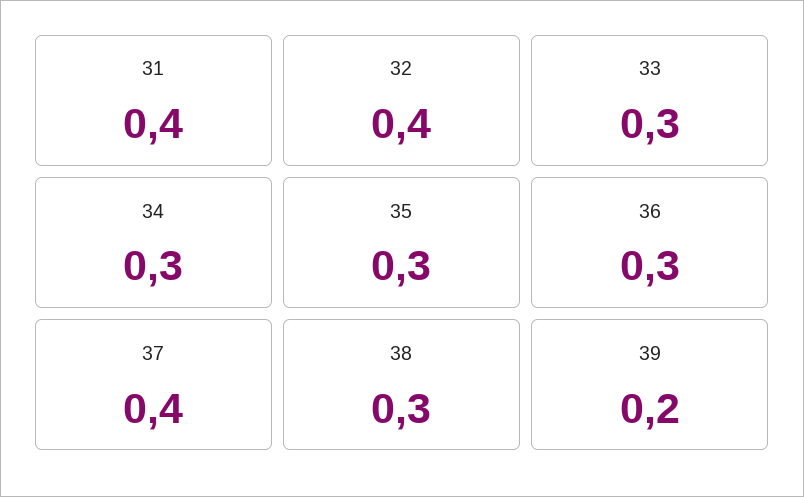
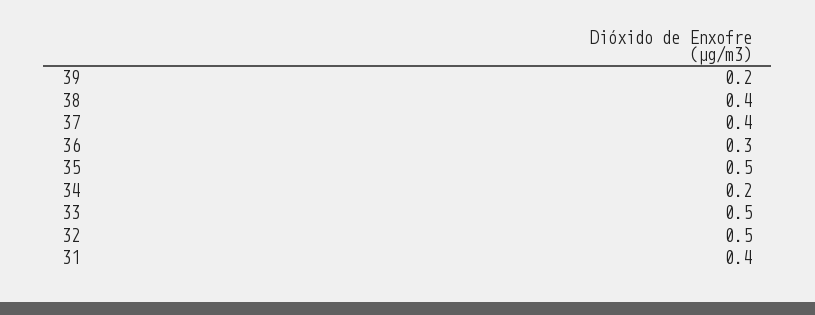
32: 0.4 -> 0.5
33: 0.3 -> 0.5
34: 0.3 -> 0.2
35: 0.3 -> 0.5
38: 0.3 -> 0.4

